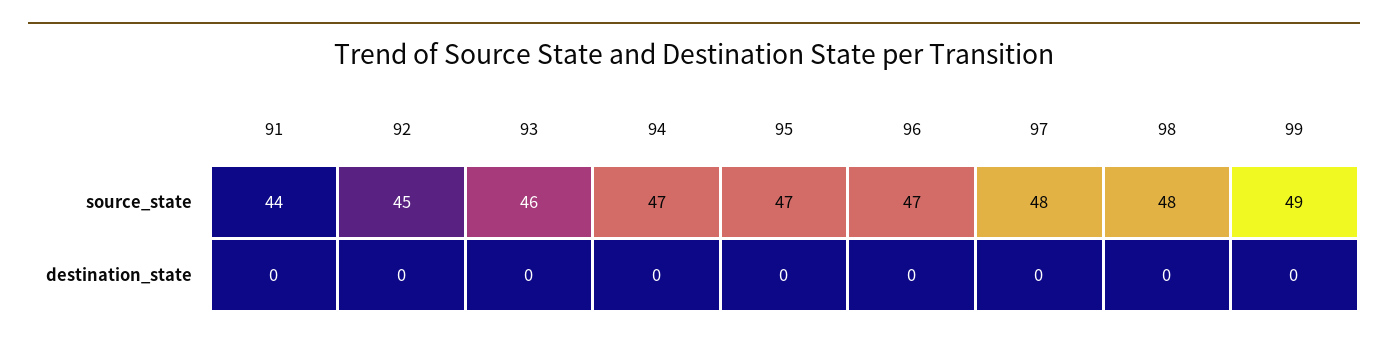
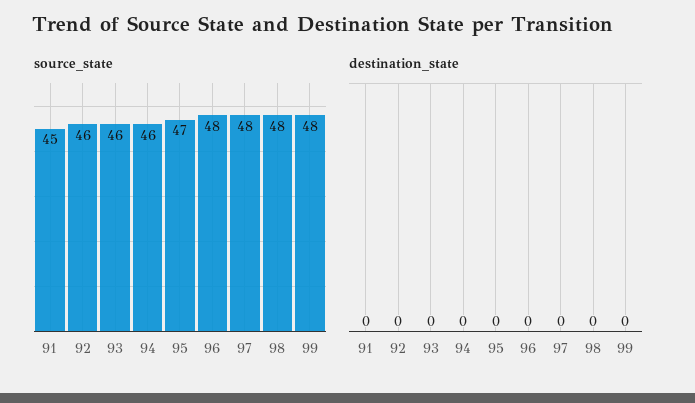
source_state, 91: 44 -> 45
source_state, 92: 45 -> 46
source_state, 94: 47 -> 46
source_state, 96: 47 -> 48
source_state, 99: 49 -> 48

